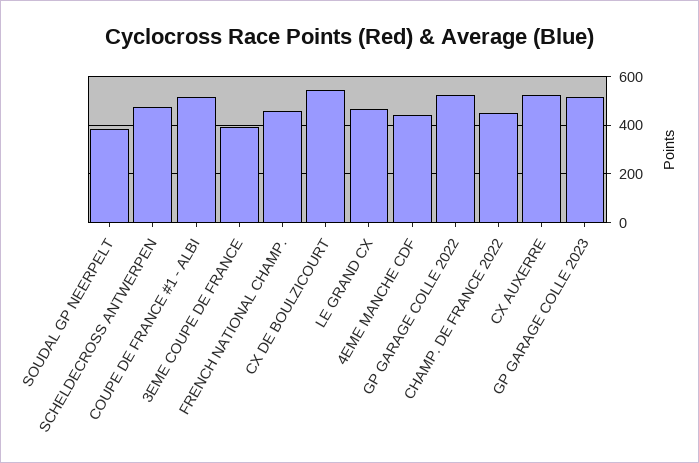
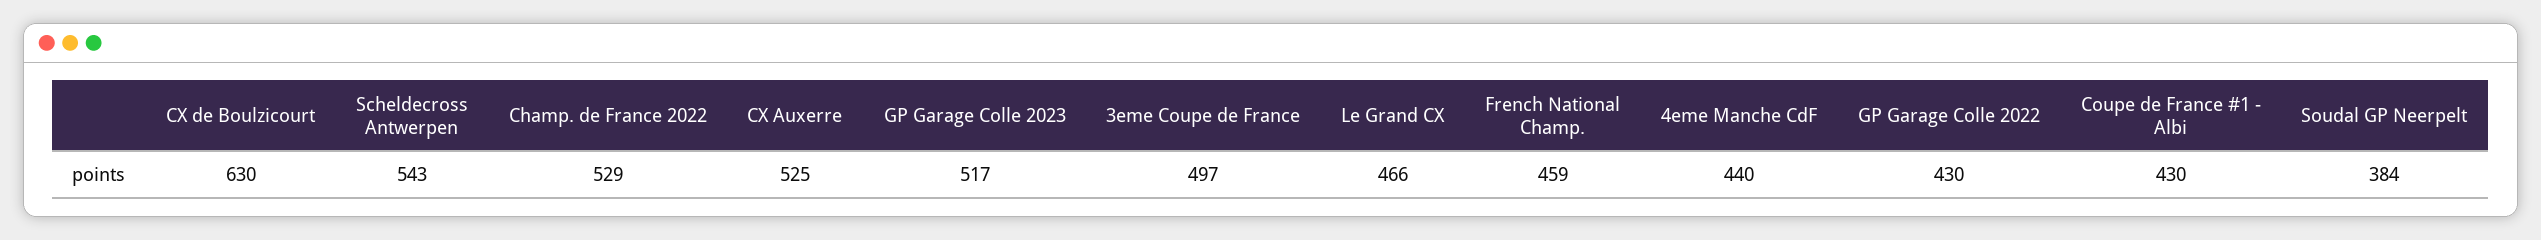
SCHELDECROSS ANTWERPEN: 475 -> 543
COUPE DE FRANCE #1 - ALBI: 525 -> 430
3EME COUPE DE FRANCE: 400 -> 497
CX DE BOULZICOURT: 550 -> 630
GP GARAGE COLLE 2022: 525 -> 430
CHAMP. DE FRANCE 2022: 450 -> 529

